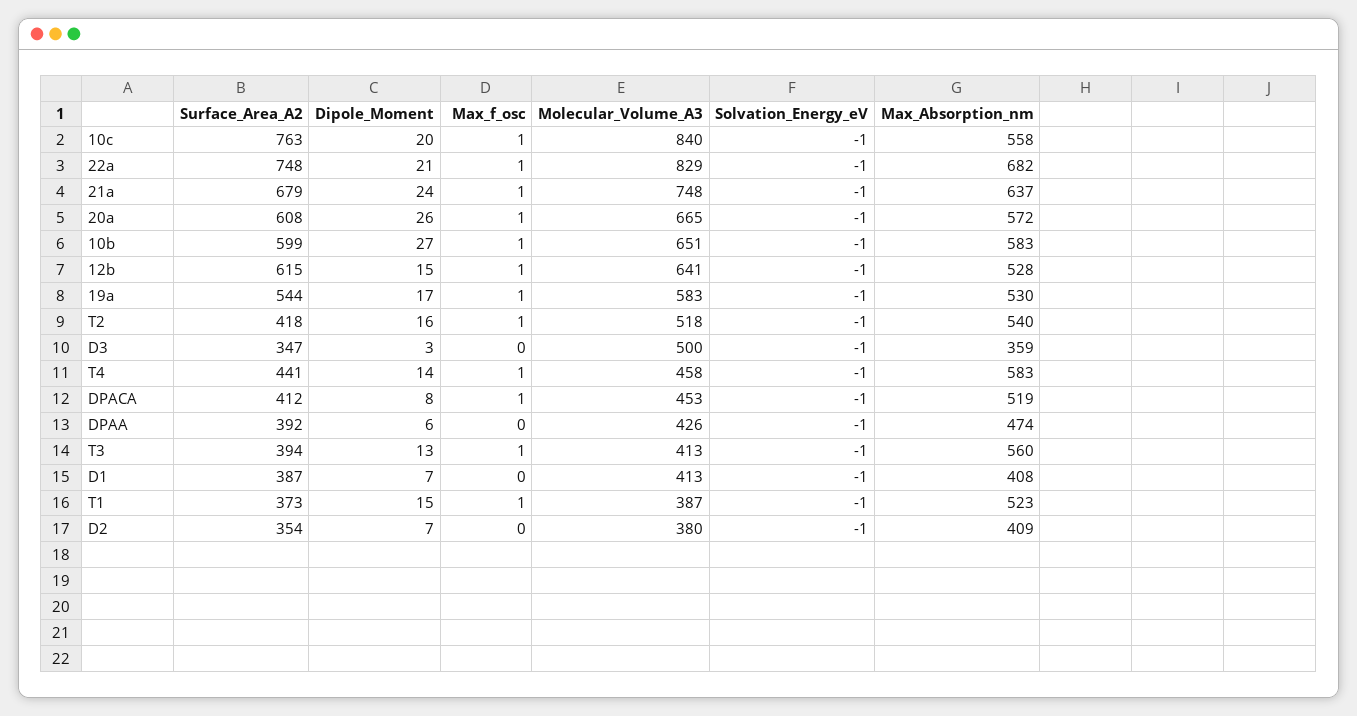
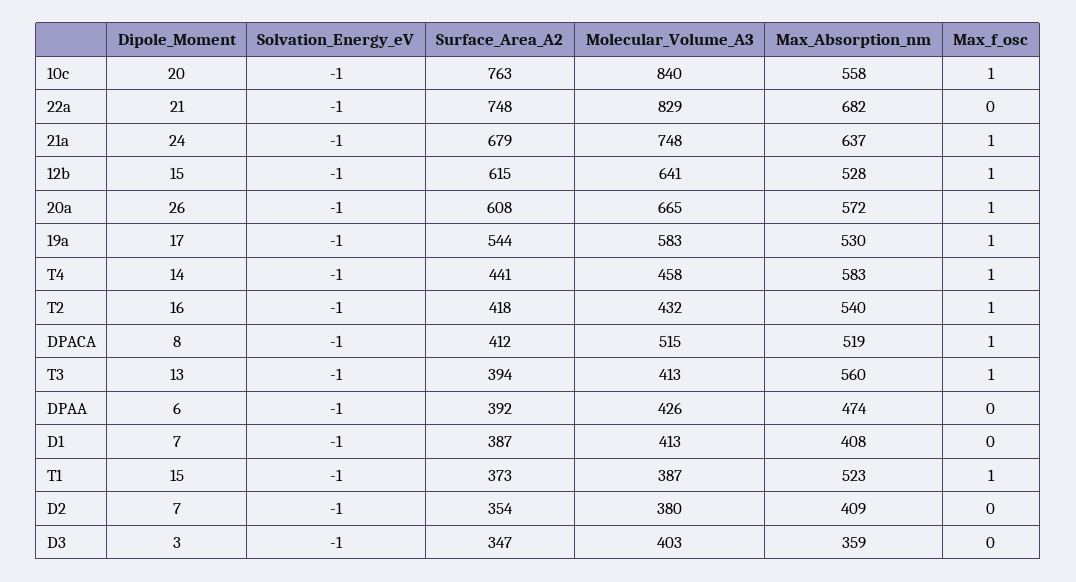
Max_f_osc, 22a: 1 -> 0
Surface_Area_A2, 10b: 599 -> none
Dipole_Moment, 10b: 27 -> none
Max_f_osc, 10b: 1 -> none
Molecular_Volume_A3, 10b: 651 -> none
Solvation_Energy_eV, 10b: -1 -> none
Max_Absorption_nm, 10b: 583 -> none
Molecular_Volume_A3, T2: 518 -> 432
Molecular_Volume_A3, D3: 500 -> 403
Molecular_Volume_A3, DPACA: 453 -> 515

